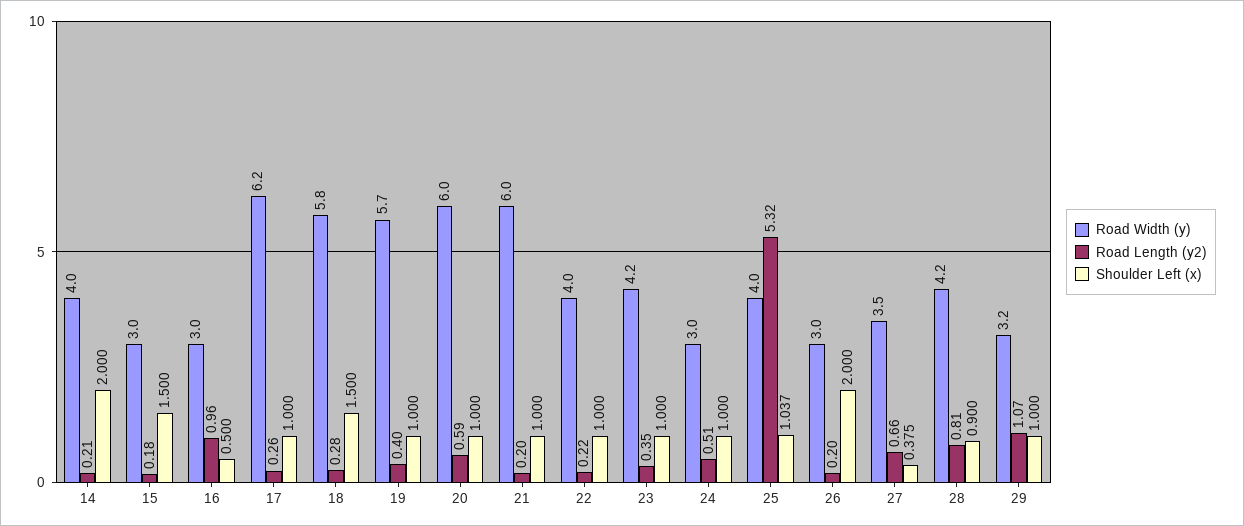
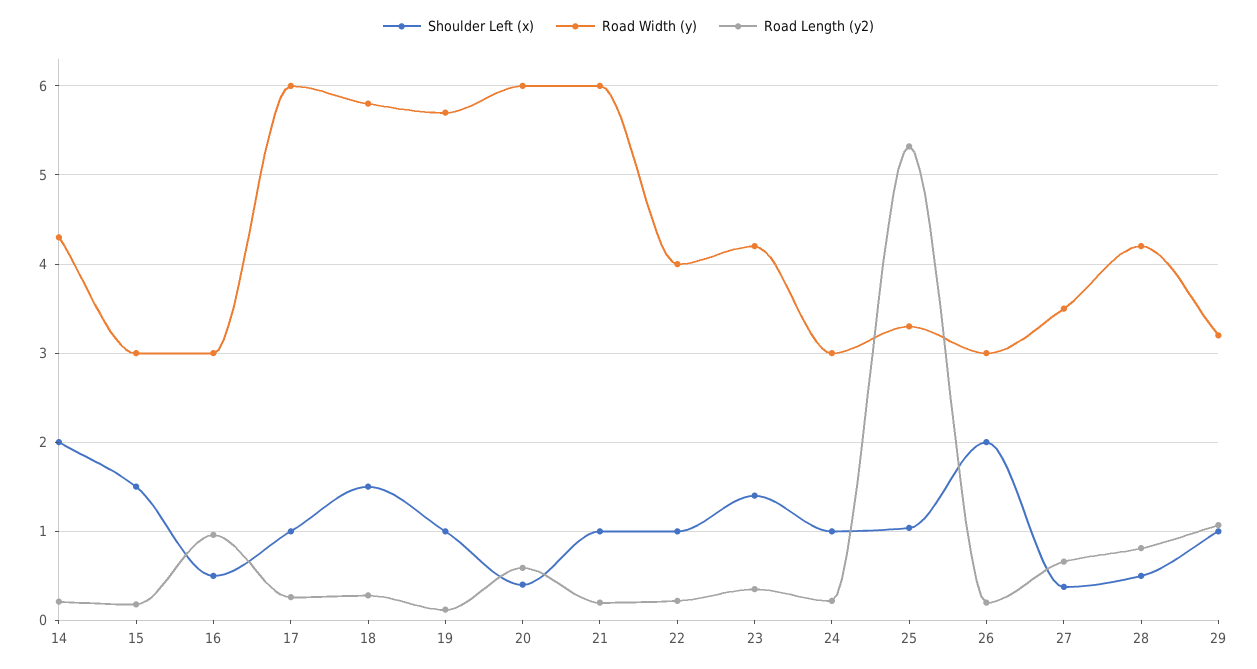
Road Width (y), 14: 4 -> 4.3
Road Width (y), 17: 6.2 -> 6
Road Length (y2), 19: 0.4 -> 0.1
Shoulder Left (x), 20: 1 -> 0.4
Shoulder Left (x), 23: 1 -> 1.4
Road Length (y2), 24: 0.51 -> 0.2
Road Width (y), 25: 4 -> 3.3
Shoulder Left (x), 28: 0.9 -> 0.5

